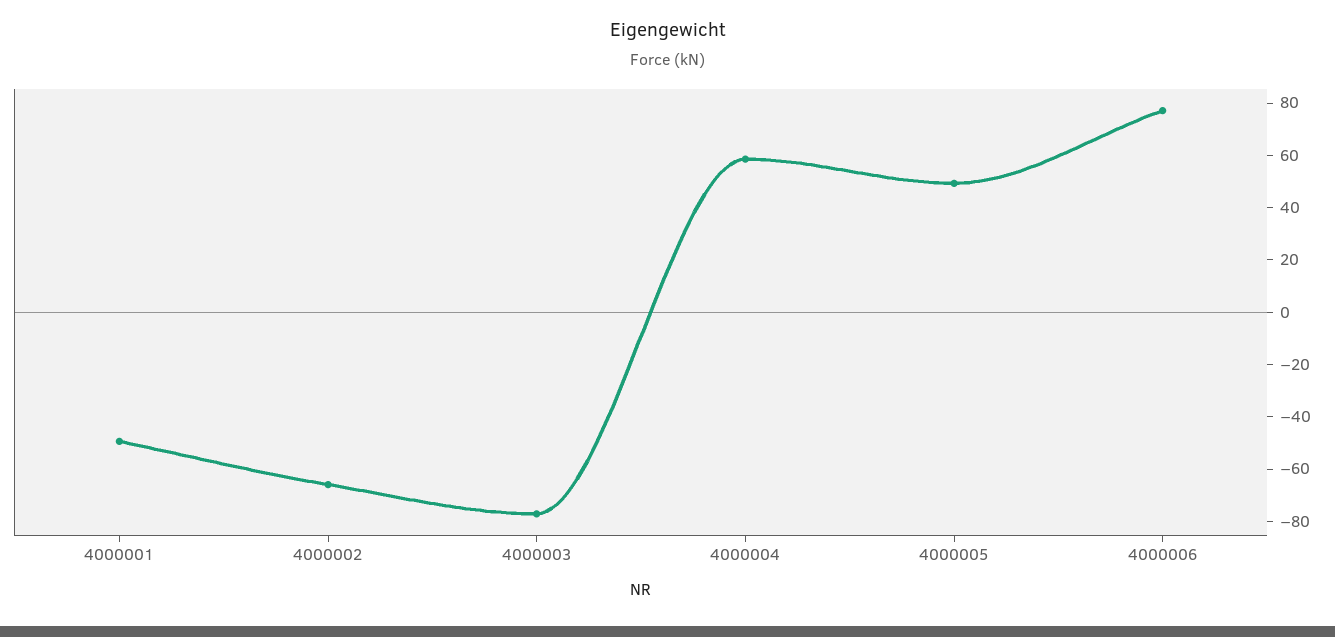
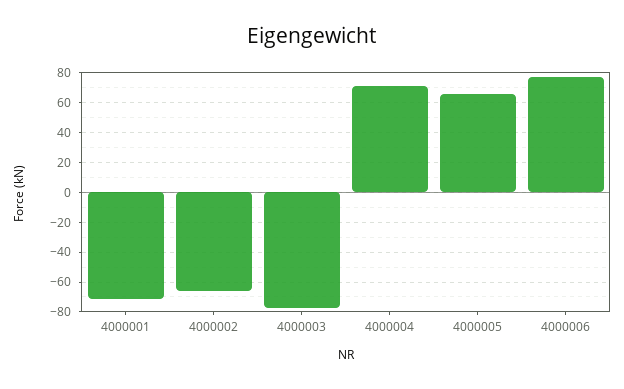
4000001: -50 -> -70
4000004: 60 -> 70
4000005: 50 -> 65

